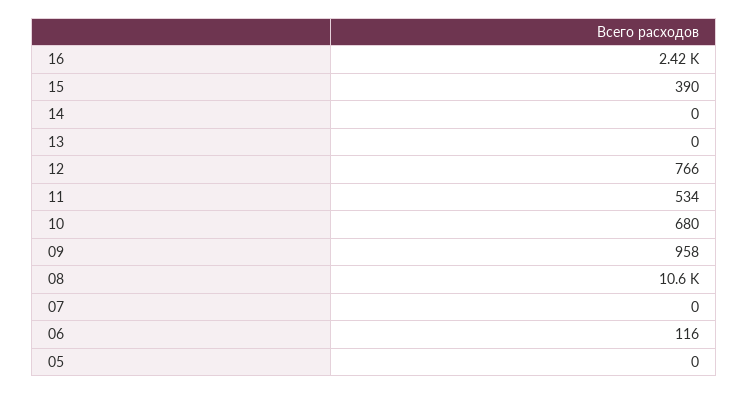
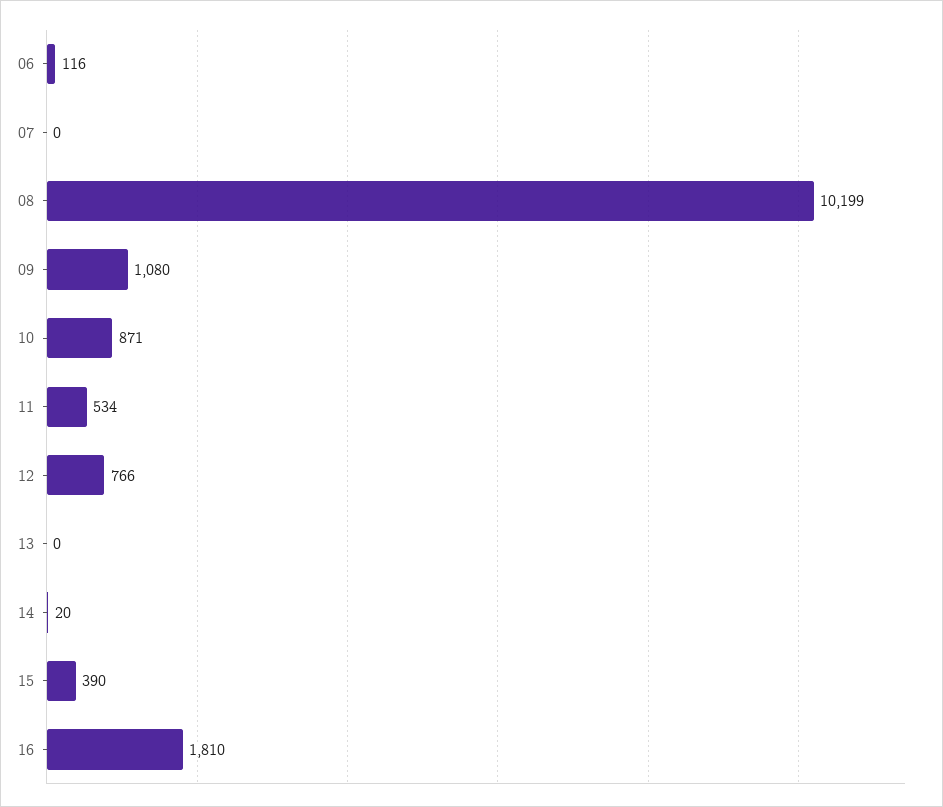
16: 2420 -> 1810
14: 0 -> 20
10: 680 -> 871
09: 958 -> 1080
08: 10600 -> 10199
05: 0 -> none

